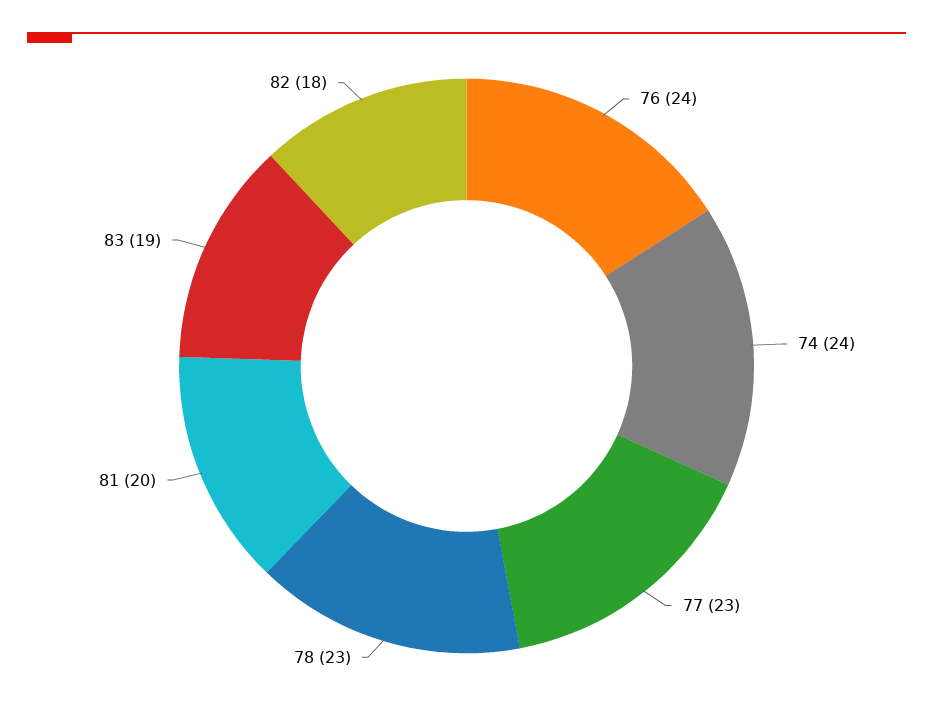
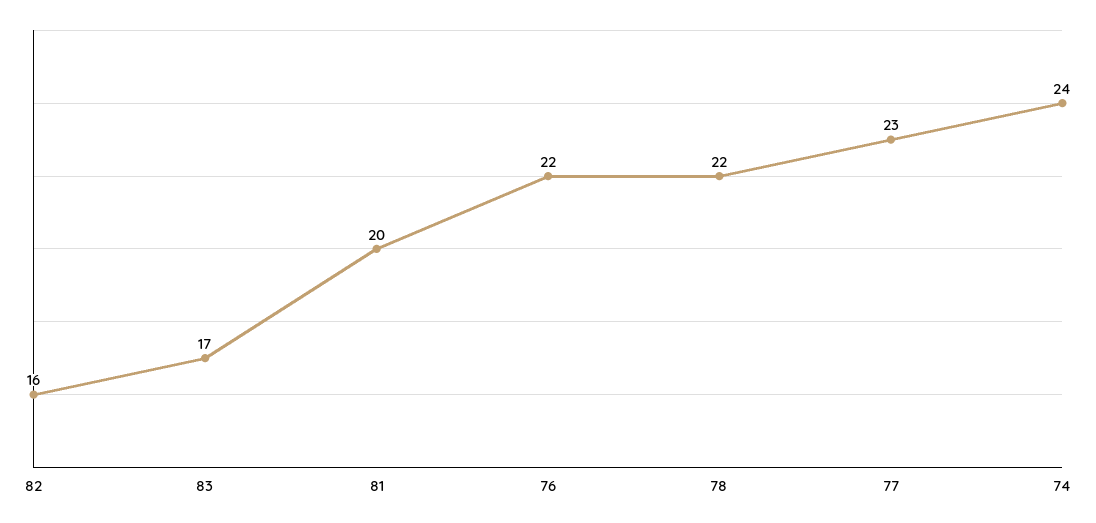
76: 24 -> 22
78: 23 -> 22
83: 19 -> 17
82: 18 -> 16

